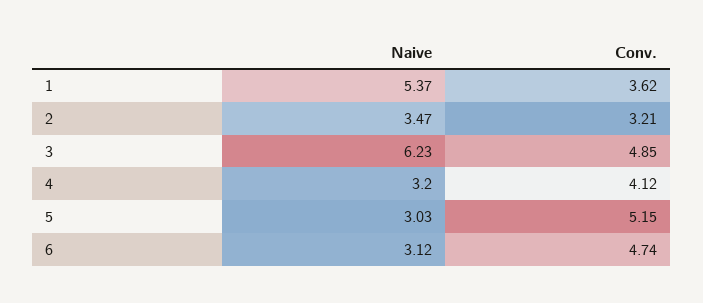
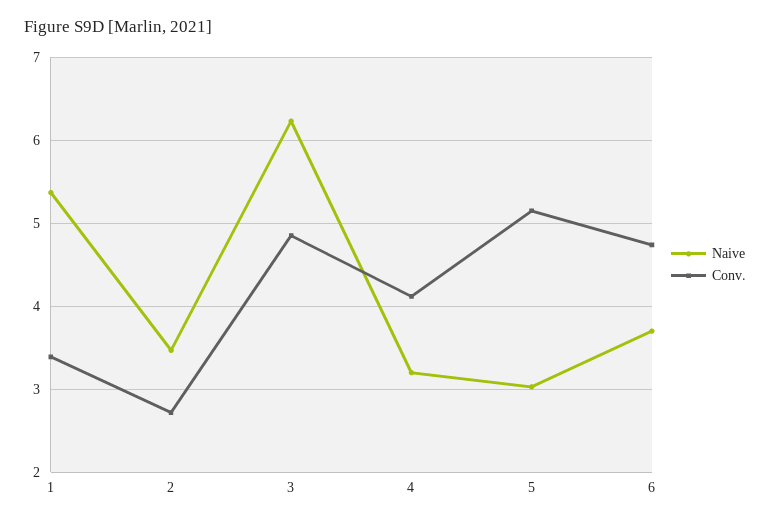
Conv., 1: 3.62 -> 3.4
Conv., 2: 3.21 -> 2.7
Naive, 6: 3.12 -> 3.7

